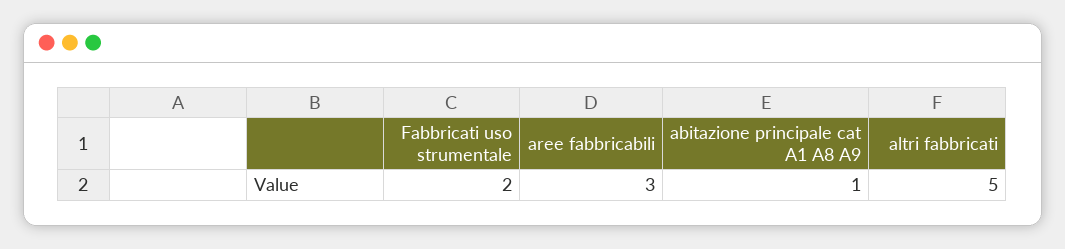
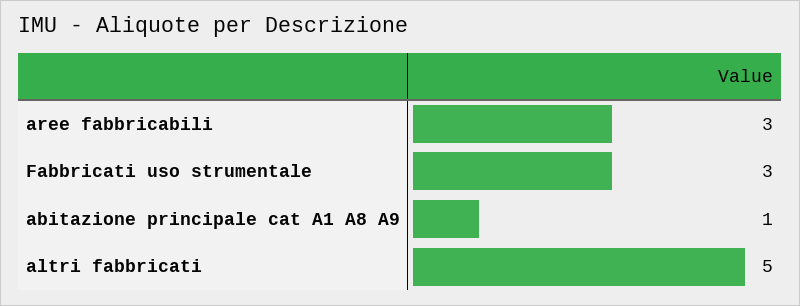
Fabbricati uso strumentale: 2 -> 3

